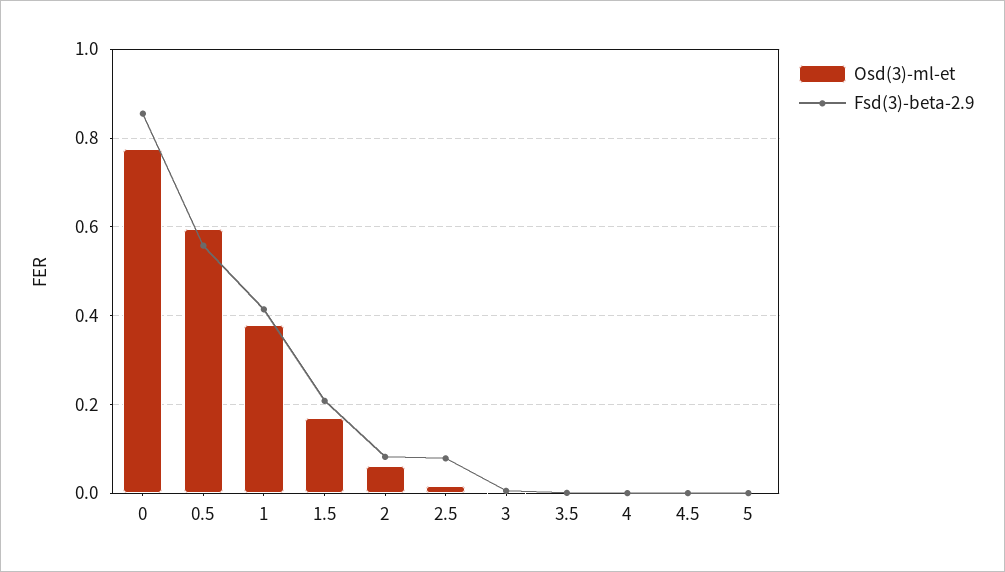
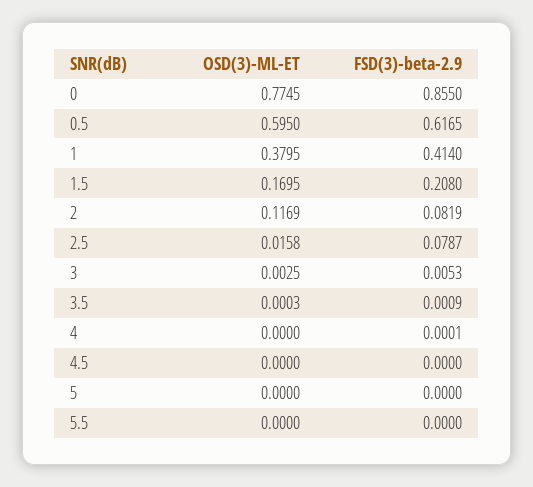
Fsd(3)-beta-2.9, 0.5: 0.56 -> 0.6165
Osd(3)-ml-et, 2: 0.06 -> 0.1169
Osd(3)-ml-et, 5.5: none -> 0
Fsd(3)-beta-2.9, 5.5: none -> 0

